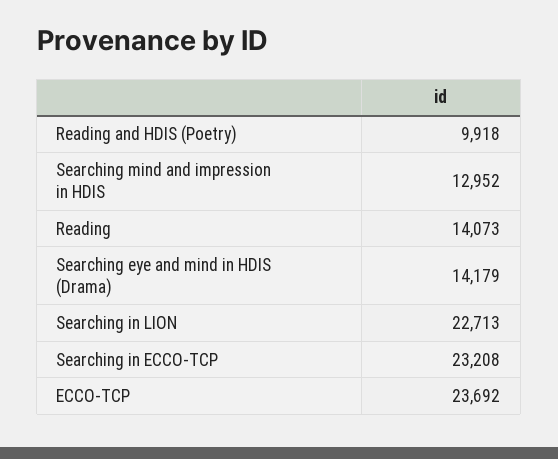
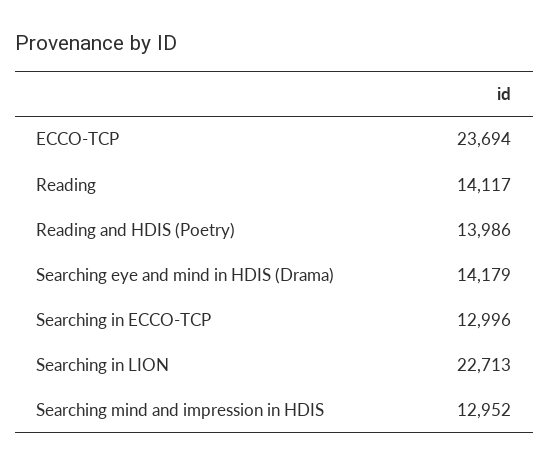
Reading and HDIS (Poetry): 9918 -> 13986
Reading: 14073 -> 14117
Searching in ECCO-TCP: 23208 -> 12996
ECCO-TCP: 23692 -> 23694

